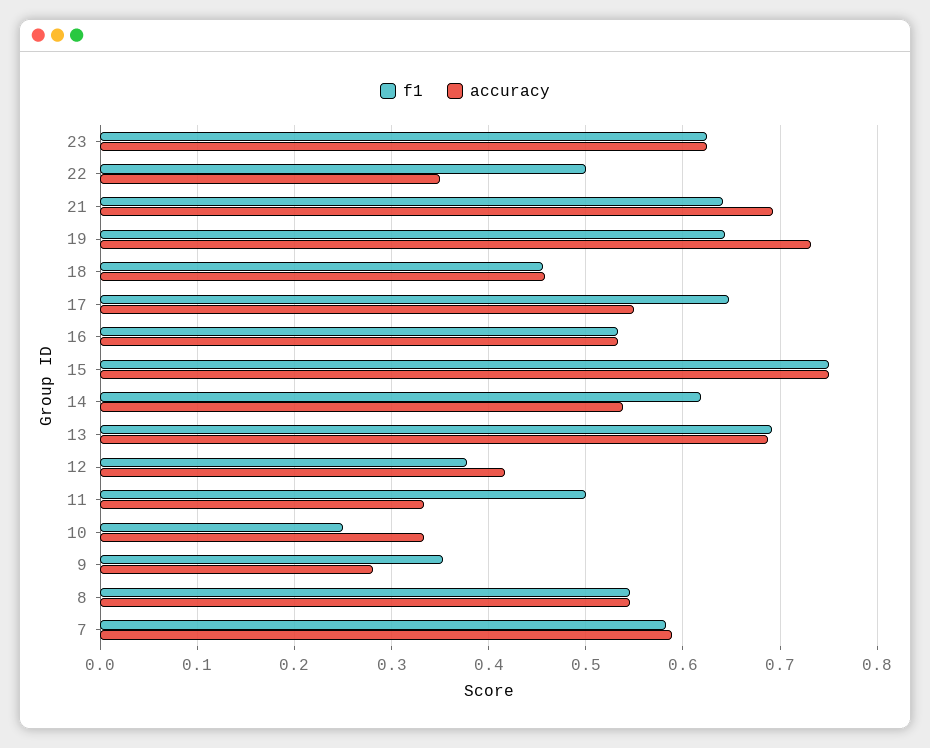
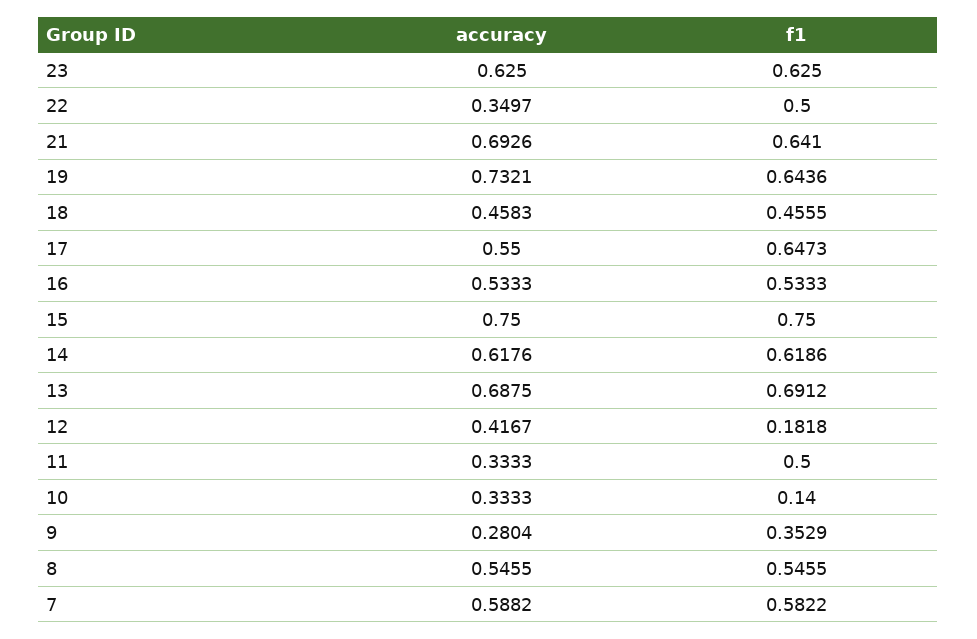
accuracy, 14: 0.54 -> 0.6176
f1, 12: 0.38 -> 0.1818
f1, 10: 0.25 -> 0.14

